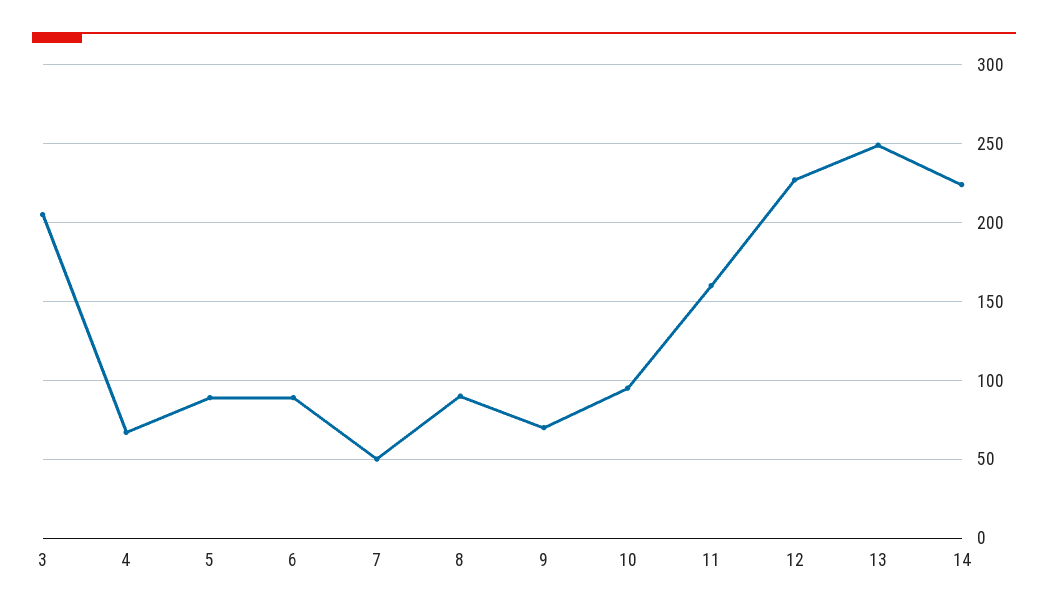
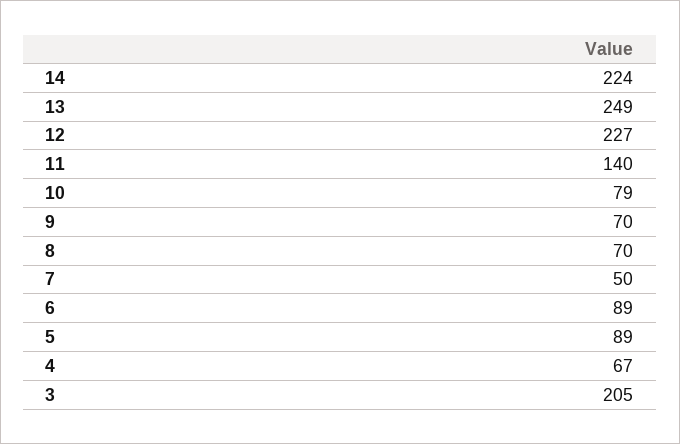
8: 90 -> 70
10: 95 -> 79
11: 160 -> 140

